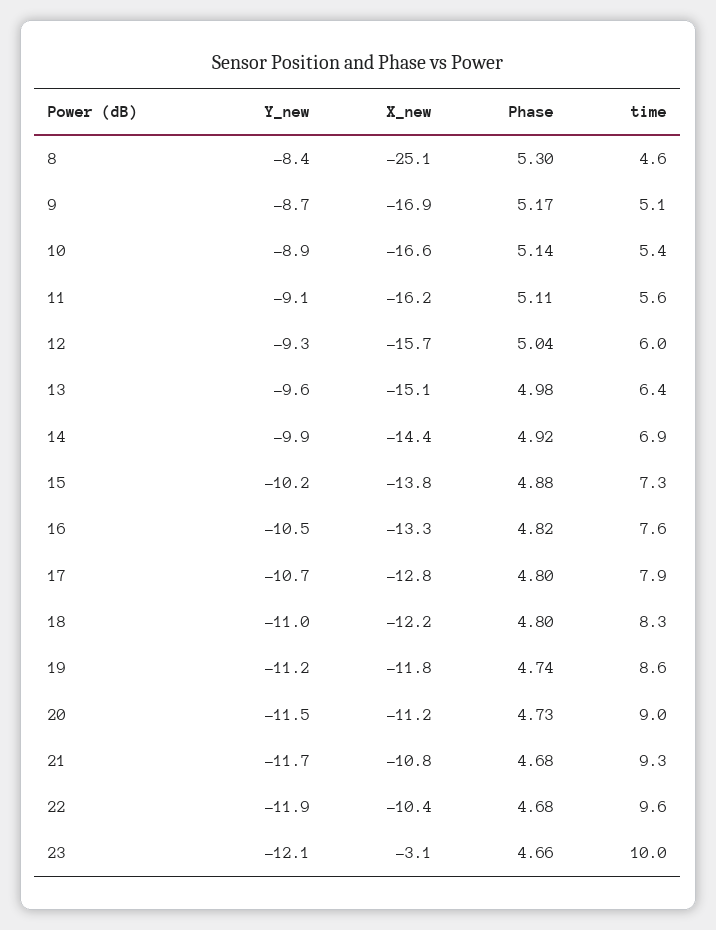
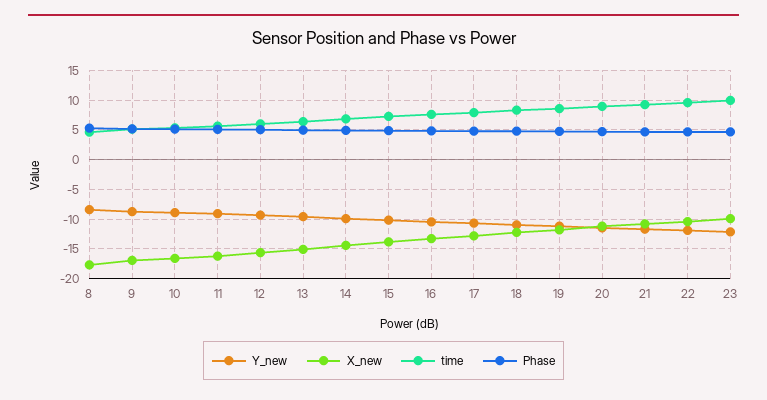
X_new, 8: -25.1 -> -17.5
X_new, 23: -3.1 -> -10

